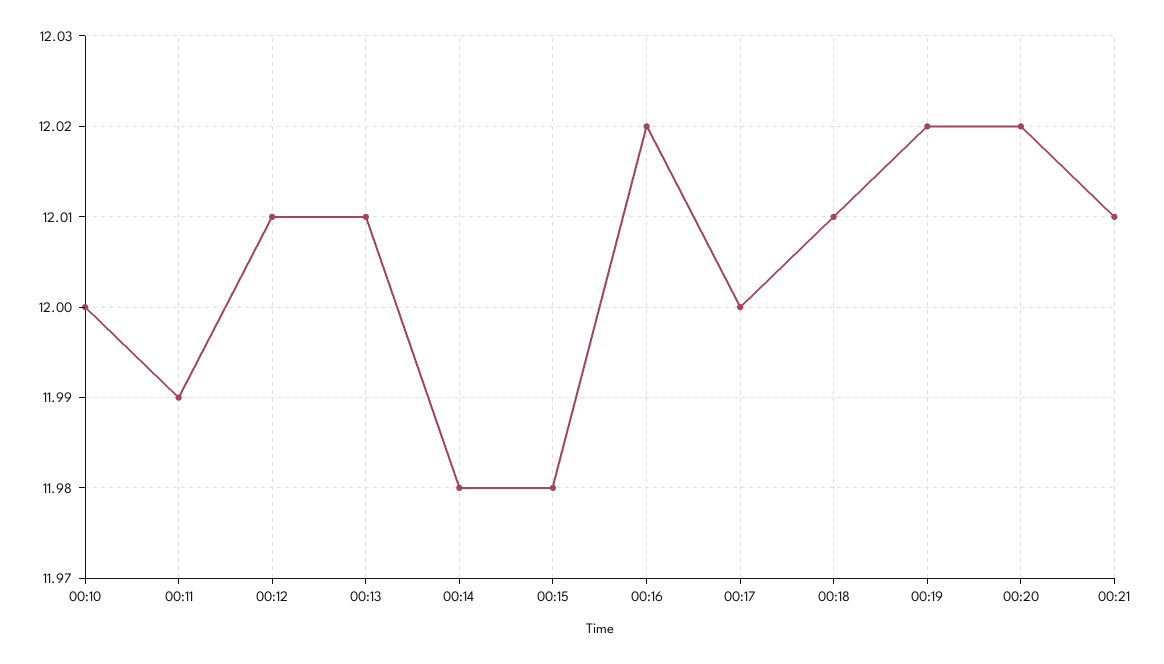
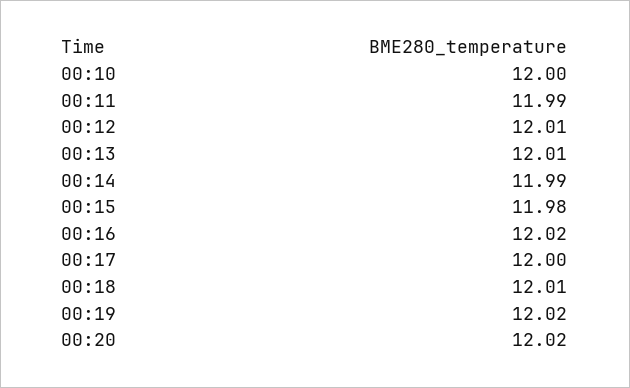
00:14: 11.98 -> 11.99
00:21: 12.01 -> none

